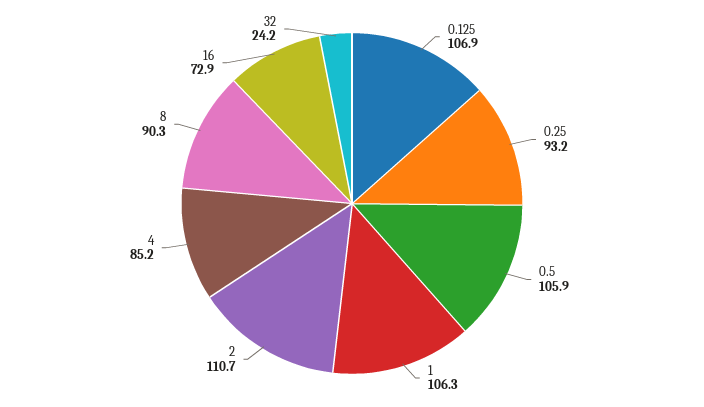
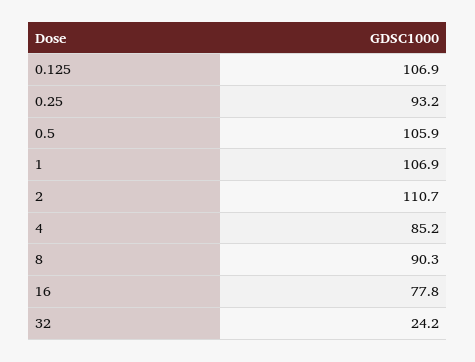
1: 106.3 -> 106.9
16: 72.9 -> 77.8

